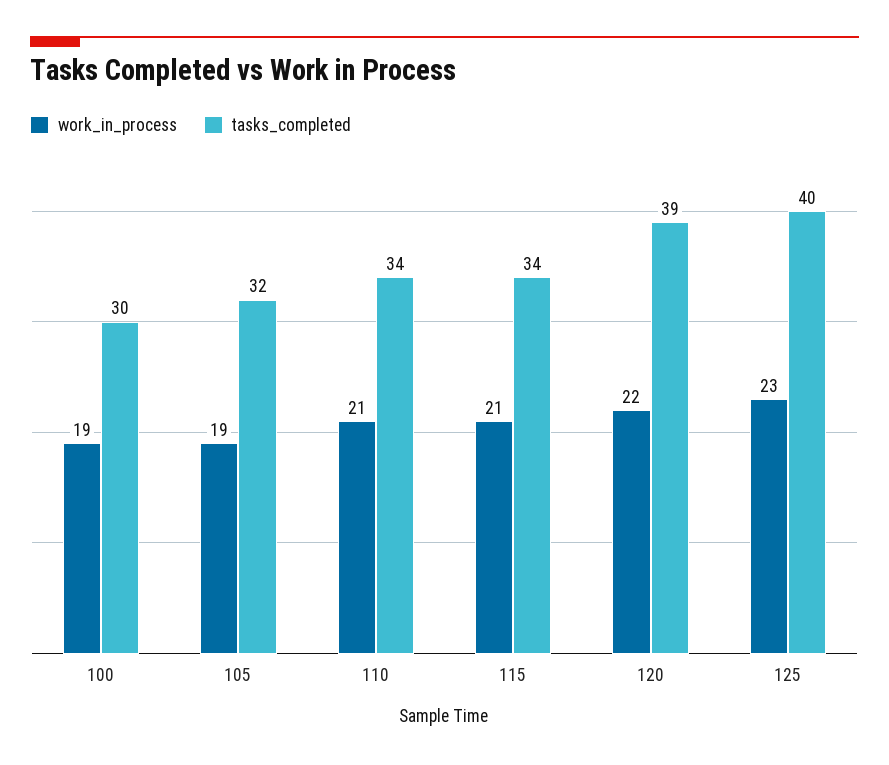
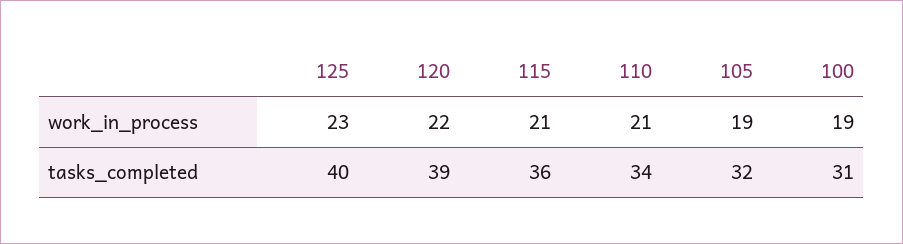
tasks_completed, 100: 30 -> 31
tasks_completed, 115: 34 -> 36

